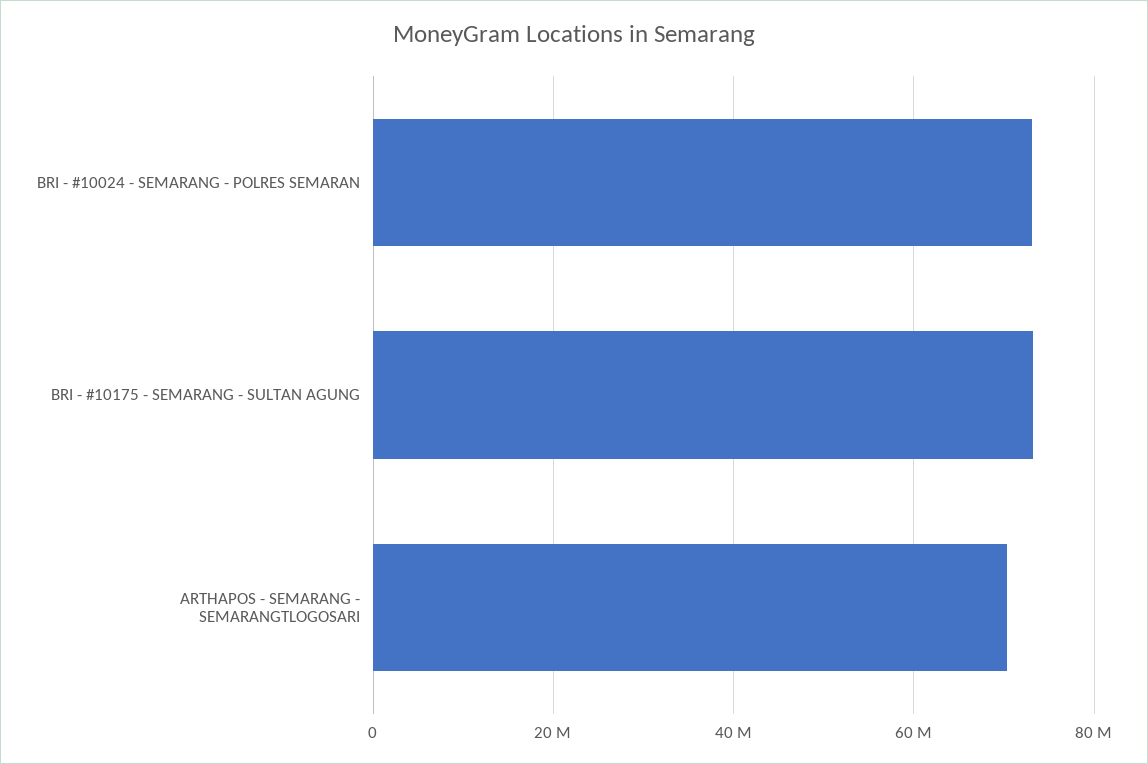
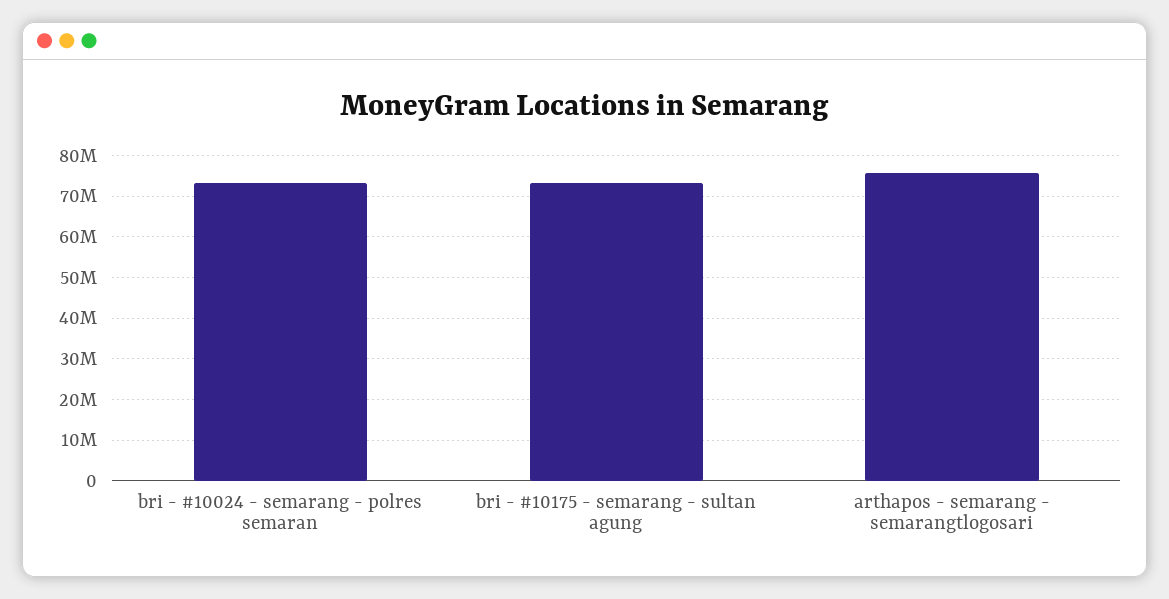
ARTHAPOS - SEMARANG - SEMARANGTLOGOSARI: 70000000 -> 76000000

